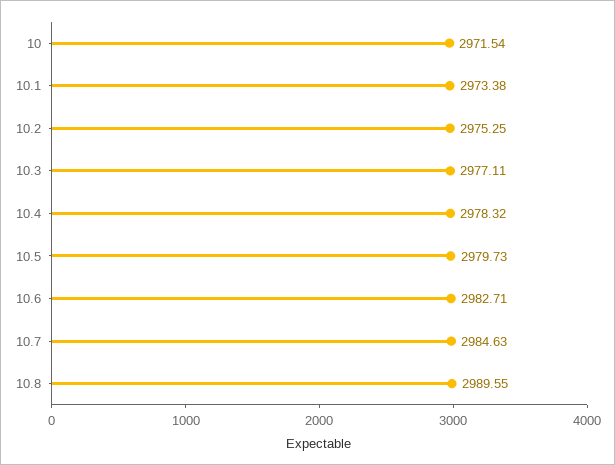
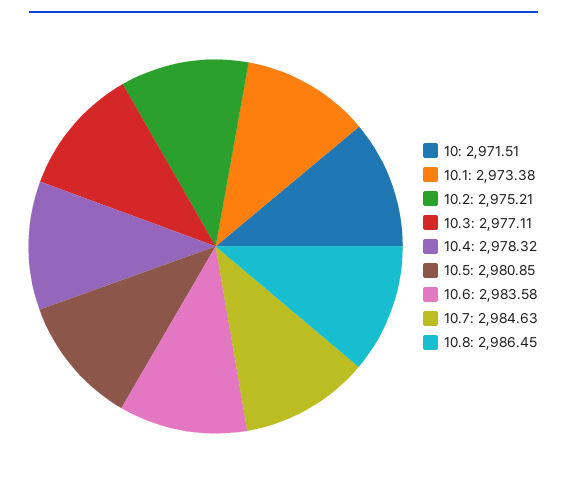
10: 2971.54 -> 2971.51
10.2: 2975.25 -> 2975.21
10.5: 2979.73 -> 2980.85
10.6: 2982.71 -> 2983.58
10.8: 2989.55 -> 2986.45

